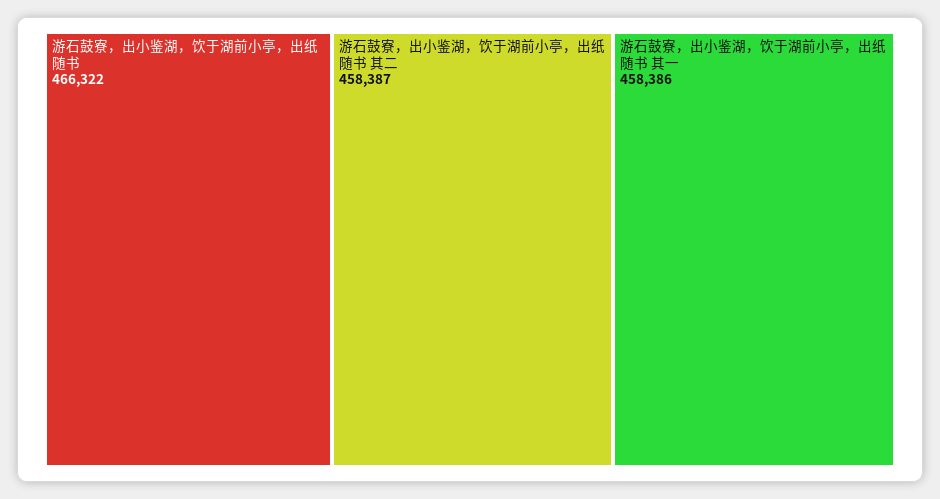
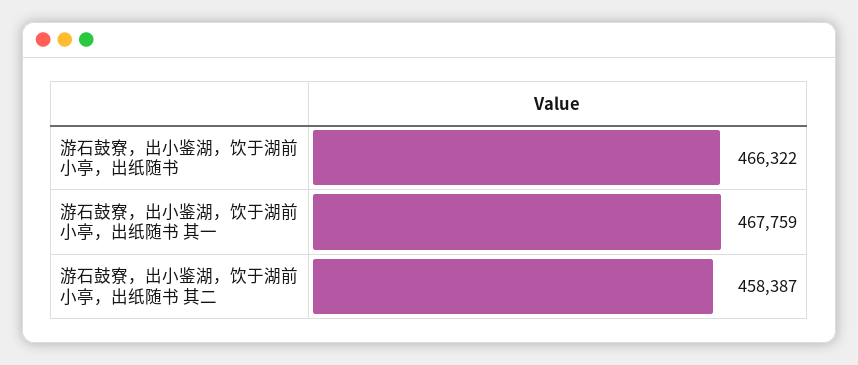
游石鼓寮，出小鉴湖，饮于湖前小亭，出纸随书 其一: 458386 -> 467759

